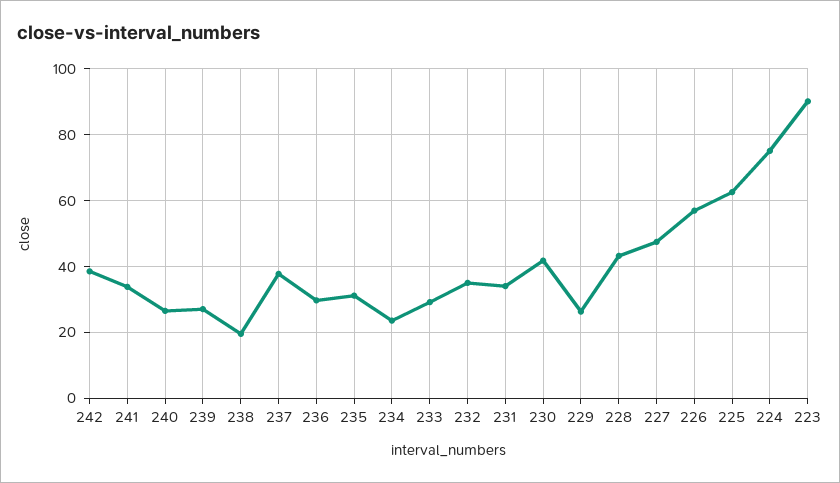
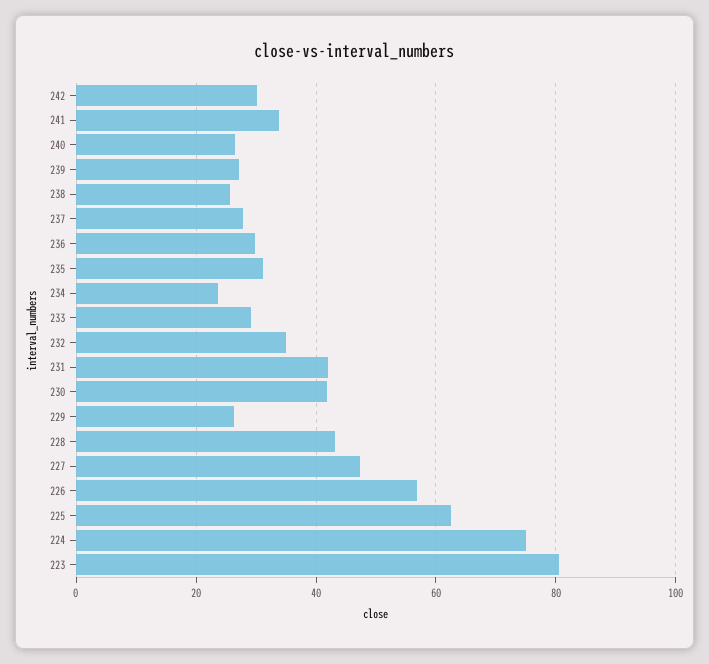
242: 38 -> 30
238: 20 -> 26
237: 38 -> 28
231: 34 -> 42
223: 90 -> 80

